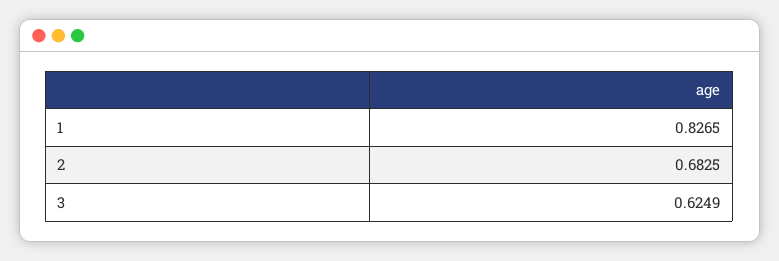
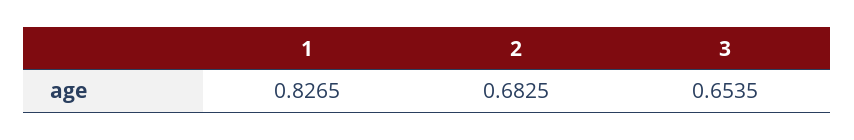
3: 0.6249 -> 0.6535

